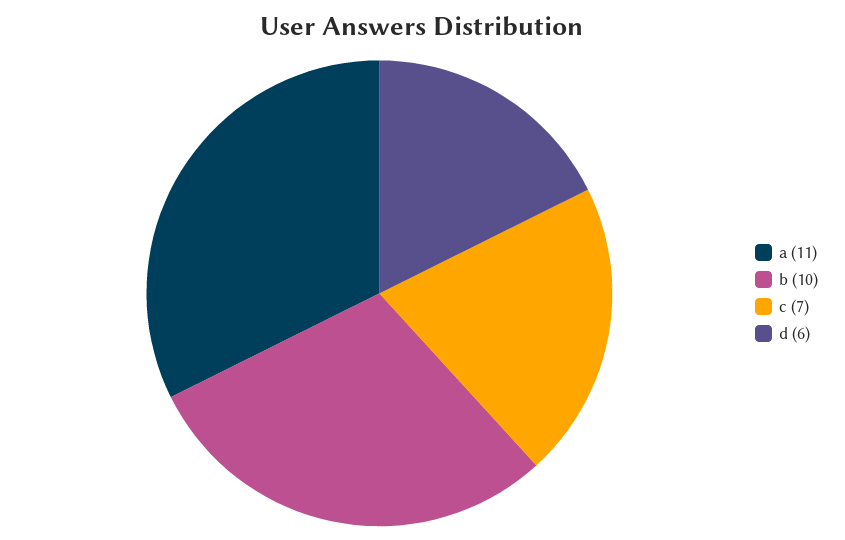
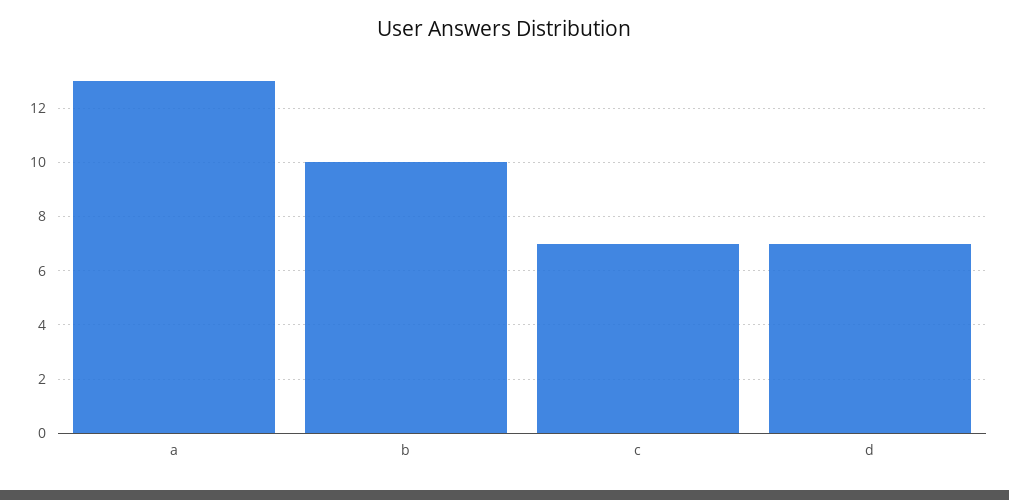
a: 11 -> 13
d: 6 -> 7

